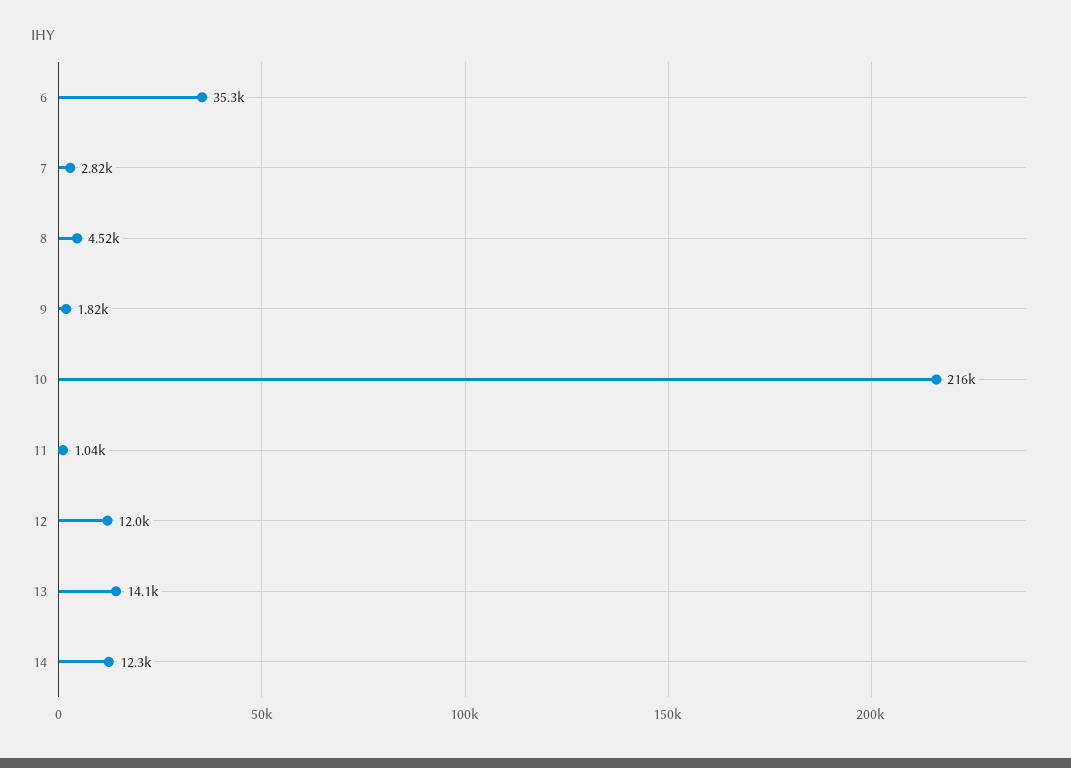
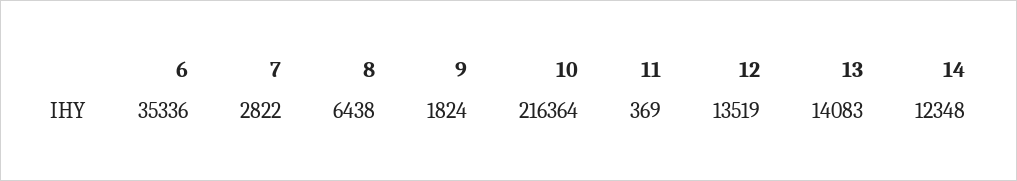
8: 4520 -> 6438
11: 1040 -> 369
12: 12000 -> 13519

